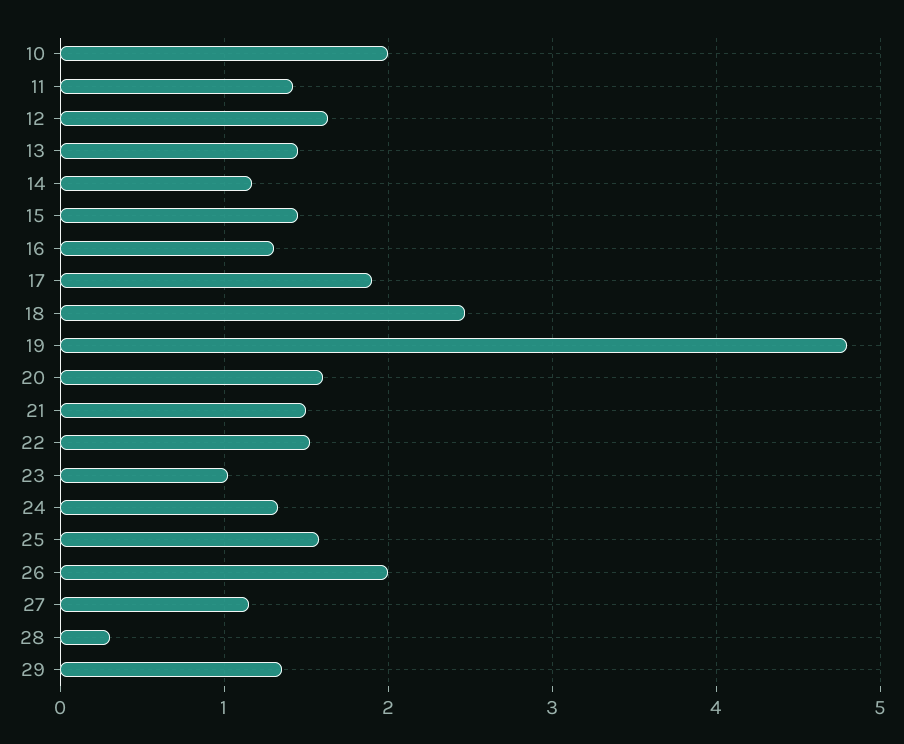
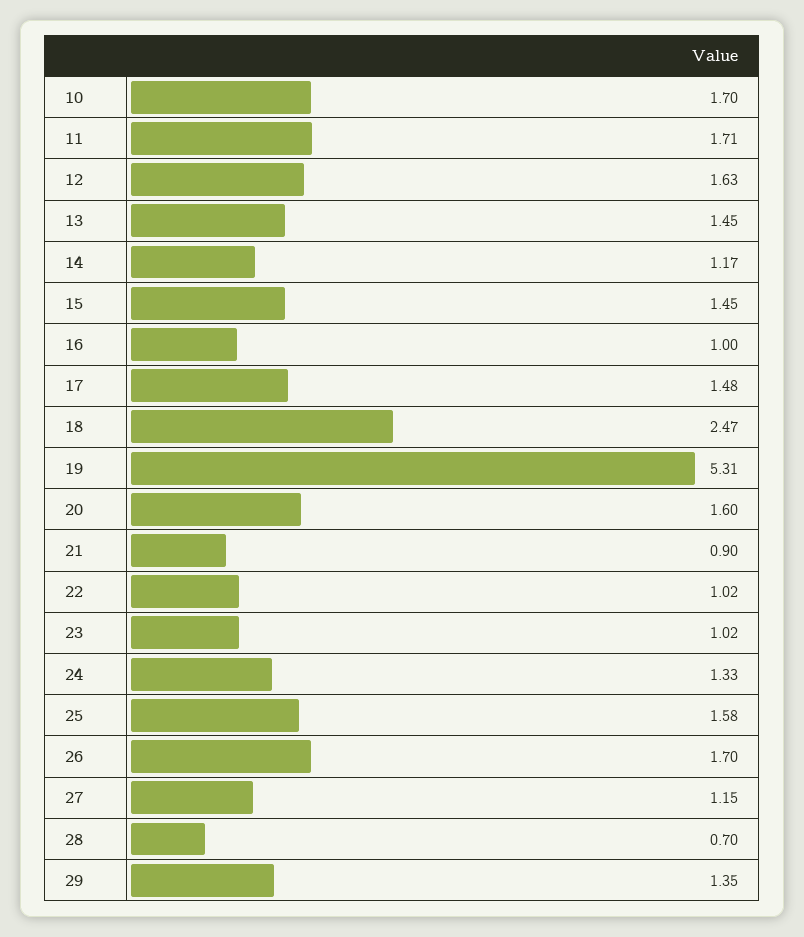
10: 2 -> 1.7
11: 1.4 -> 1.71
16: 1.3 -> 1
17: 1.9 -> 1.48
19: 4.8 -> 5.31
21: 1.5 -> 0.9
22: 1.5 -> 1.02
26: 2 -> 1.7
28: 0.3 -> 0.7

